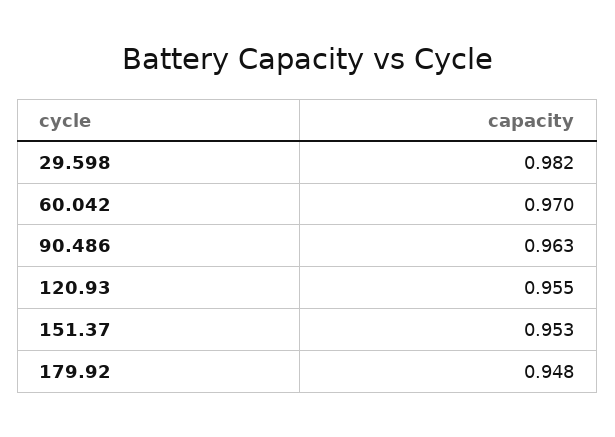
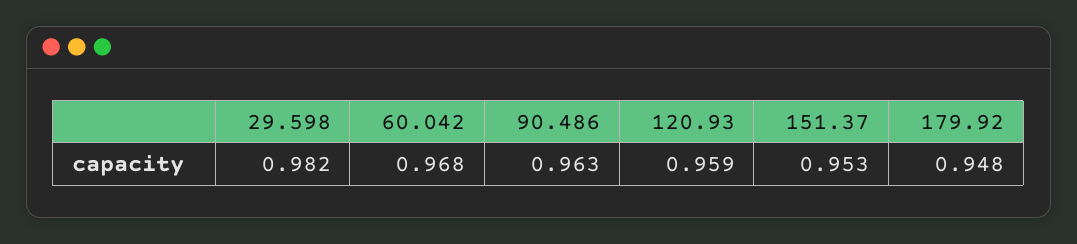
60.042: 0.97 -> 0.968
120.93: 0.955 -> 0.959

